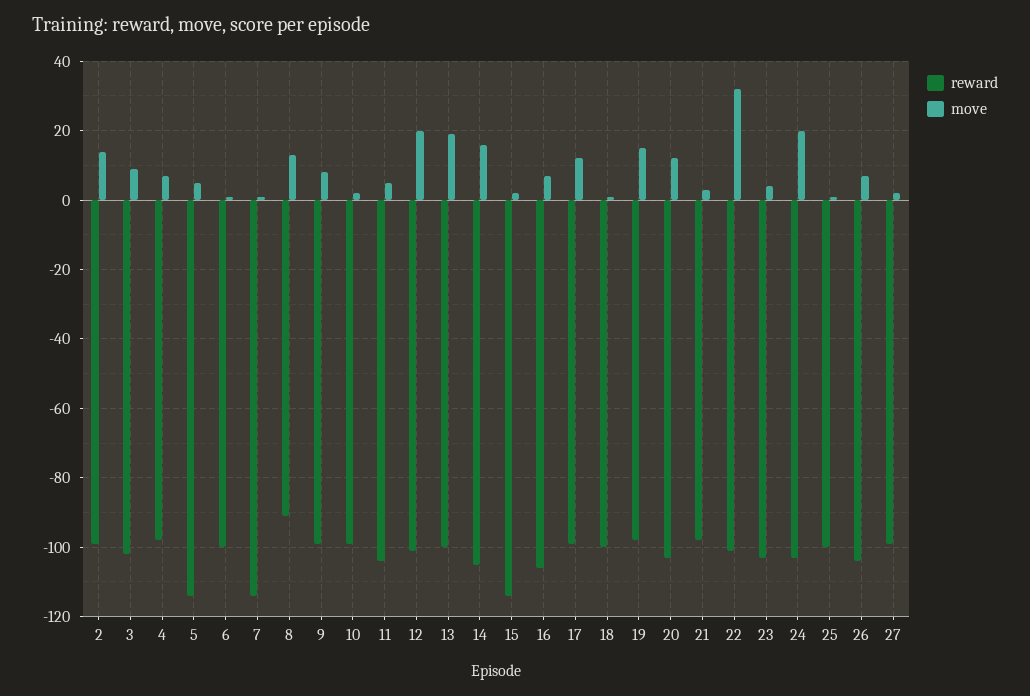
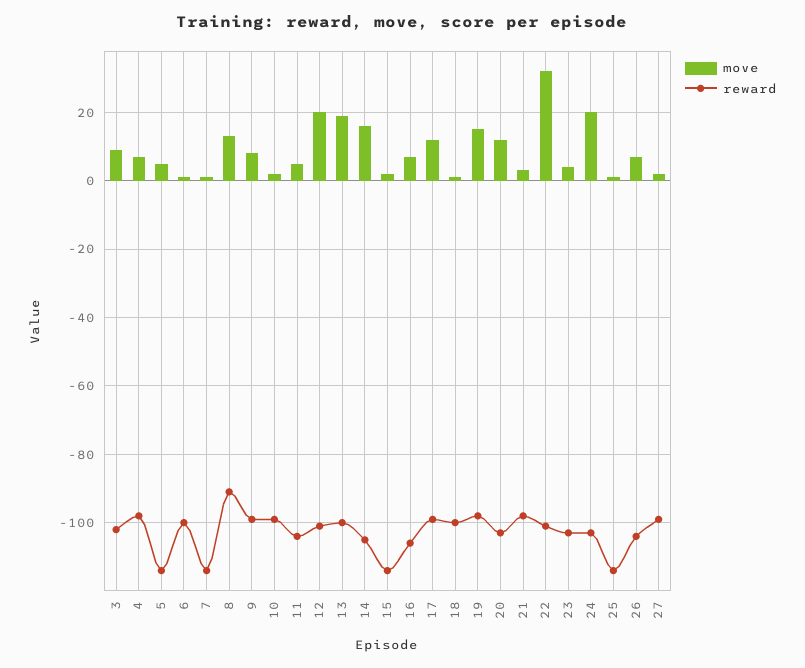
reward, 2: -100 -> none
move, 2: 15 -> none
reward, 25: -100 -> -115

